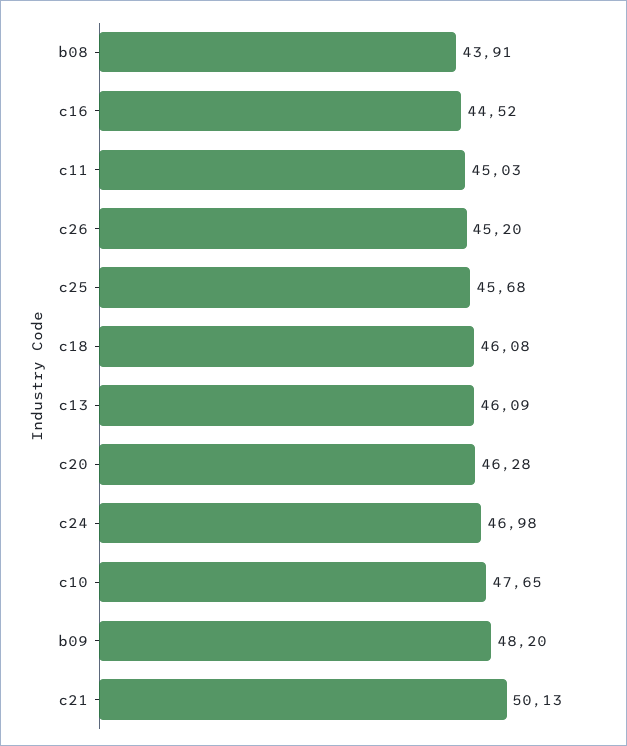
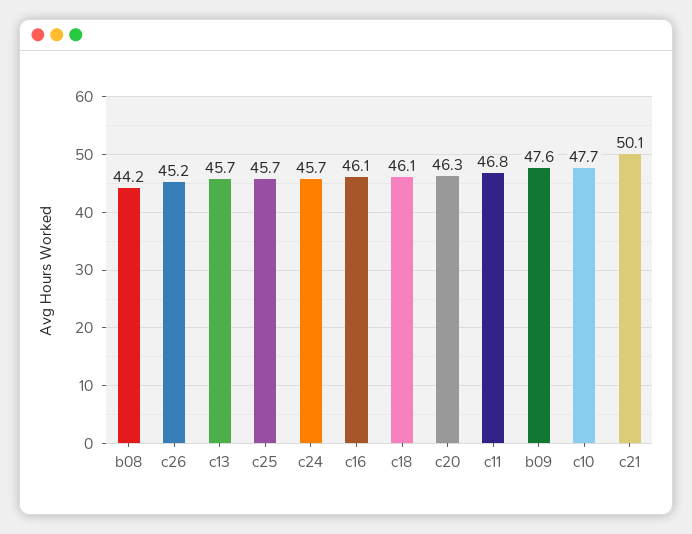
b08: 43.91 -> 44.2
c16: 44.52 -> 46.1
c11: 45.03 -> 46.8
c13: 46.09 -> 45.7
c24: 46.98 -> 45.7
b09: 48.2 -> 47.6

